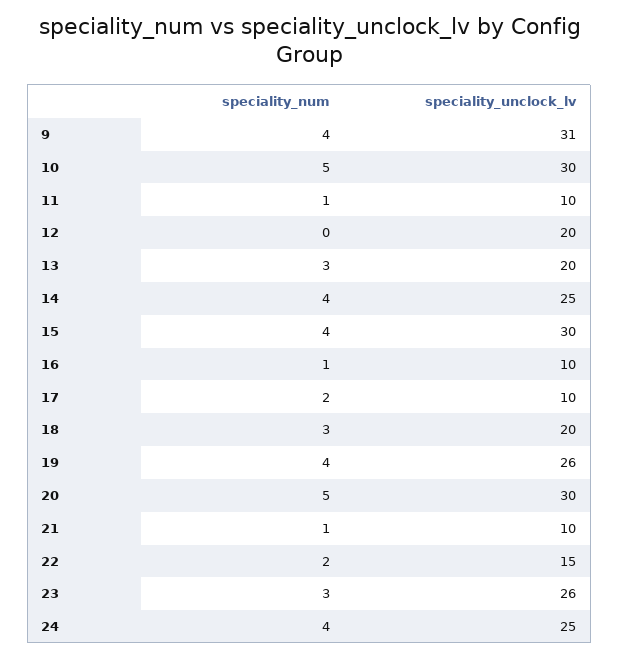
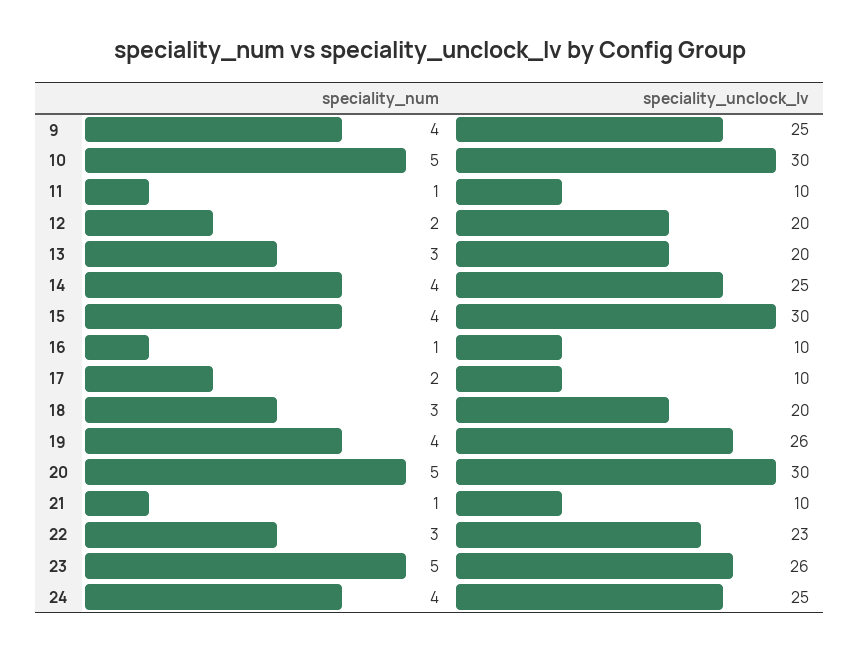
speciality_unclock_lv, 9: 31 -> 25
speciality_num, 12: 0 -> 2
speciality_num, 22: 2 -> 3
speciality_unclock_lv, 22: 15 -> 23
speciality_num, 23: 3 -> 5

